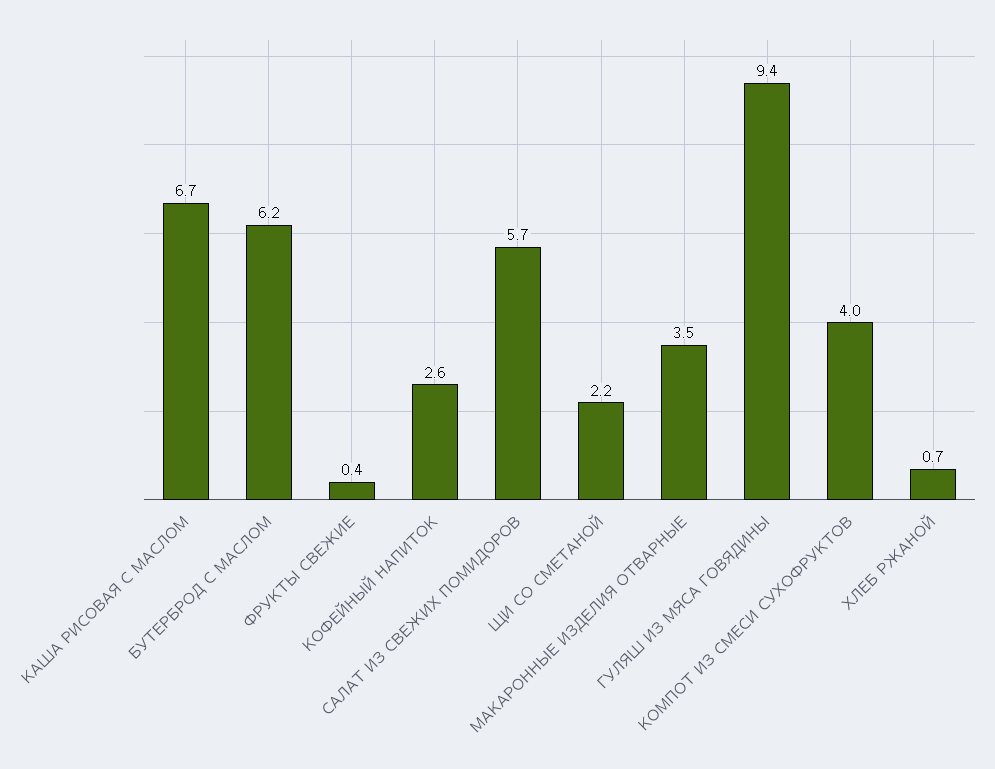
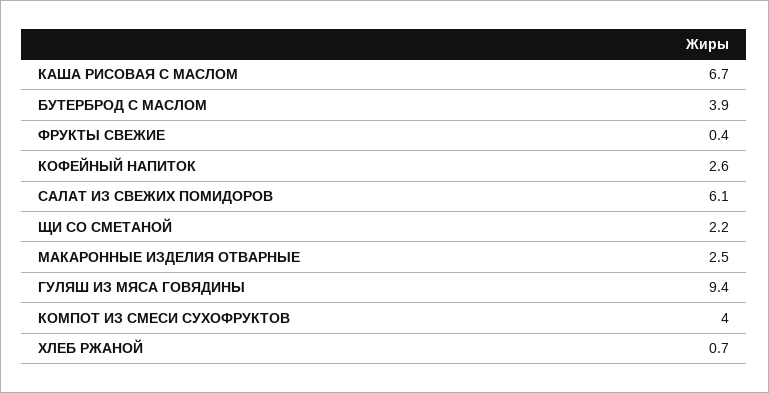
БУТЕРБРОД С МАСЛОМ: 6.2 -> 3.9
САЛАТ ИЗ СВЕЖИХ ПОМИДОРОВ: 5.7 -> 6.1
МАКАРОННЫЕ ИЗДЕЛИЯ ОТВАРНЫЕ: 3.5 -> 2.5

